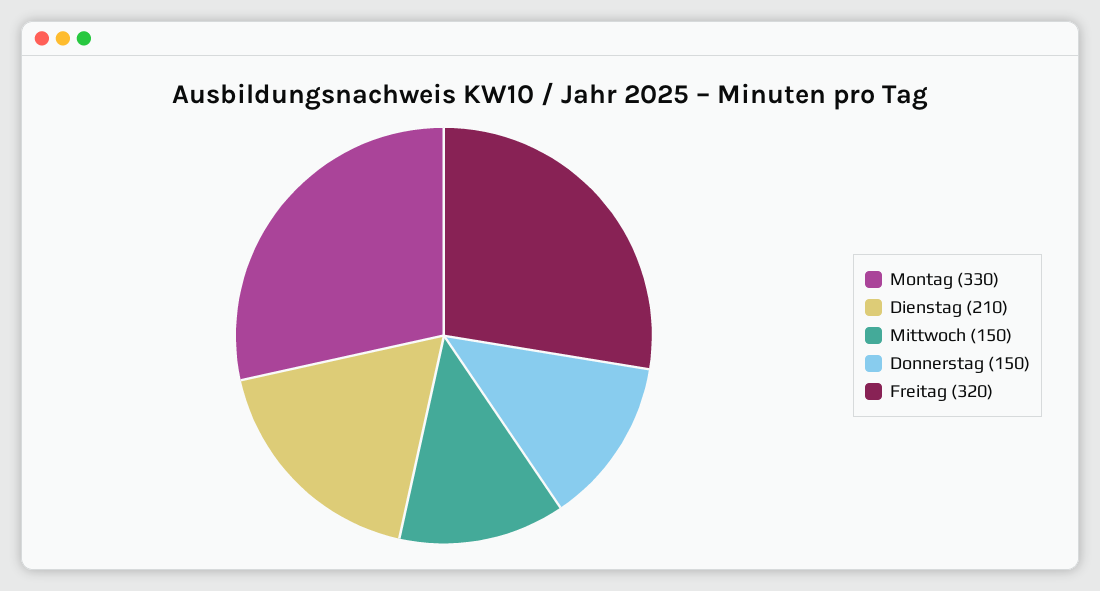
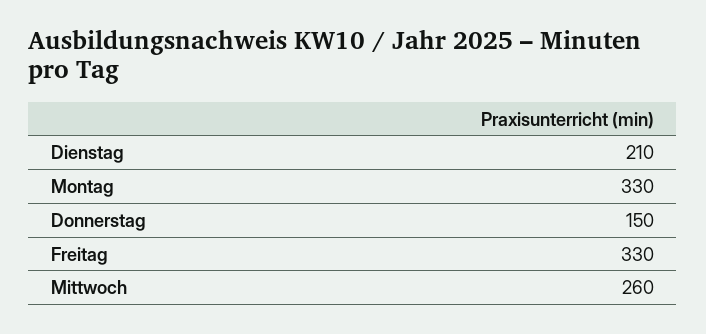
Mittwoch: 150 -> 260
Freitag: 320 -> 330

